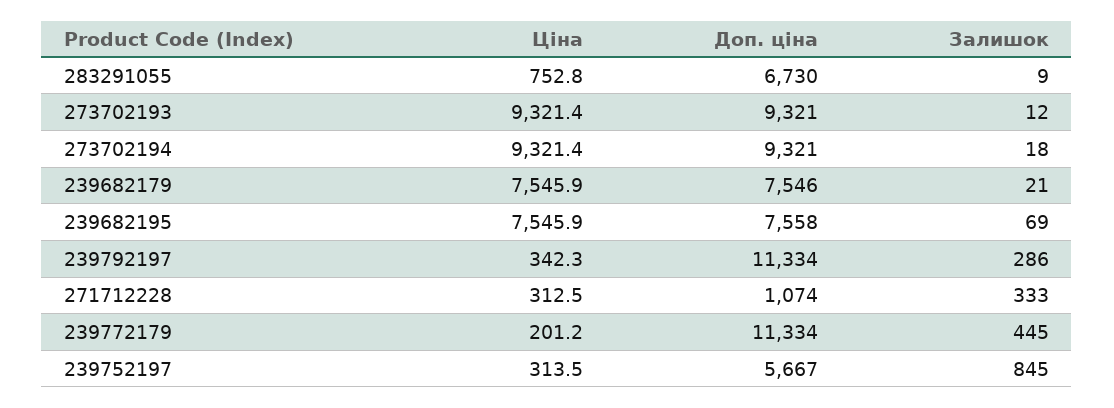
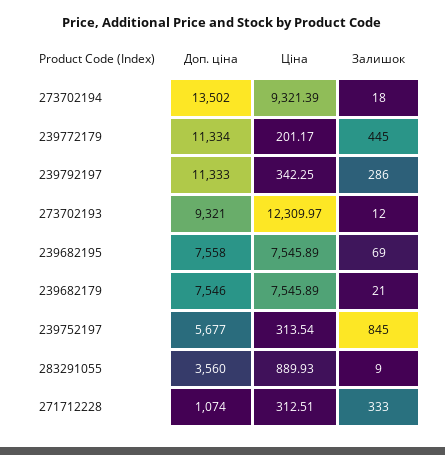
Ціна, 283291055: 752.8 -> 889.93
Доп. ціна, 283291055: 6730 -> 3560
Ціна, 273702193: 9321.4 -> 12309.97
Доп. ціна, 273702194: 9321 -> 13502
Доп. ціна, 239792197: 11334 -> 11333
Доп. ціна, 239752197: 5667 -> 5677

